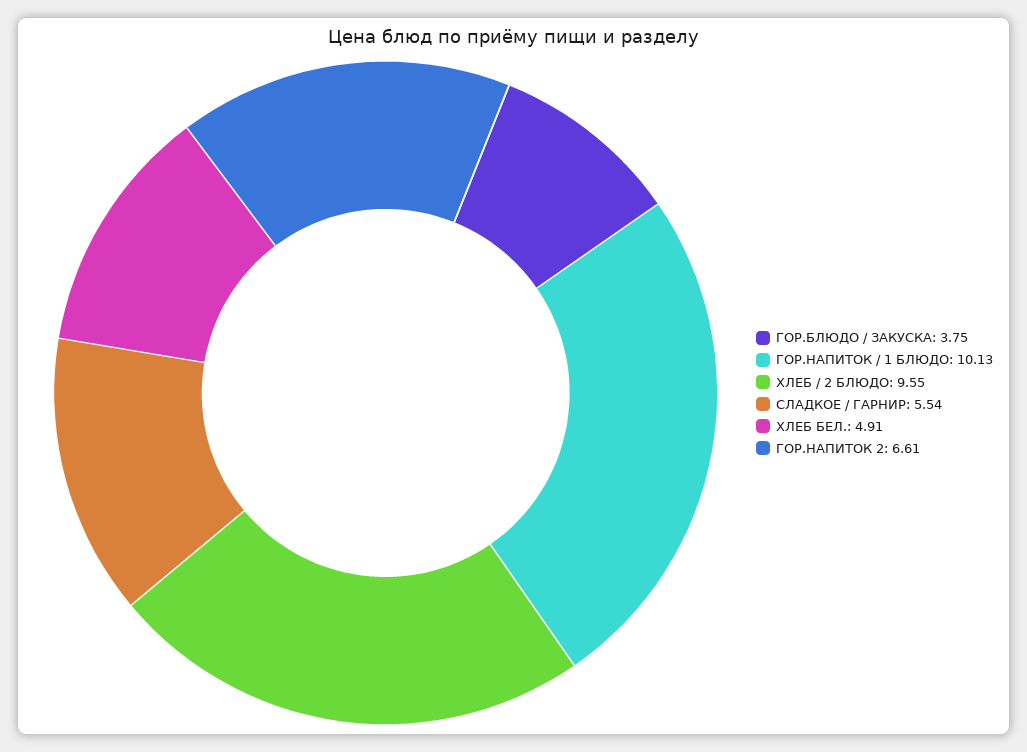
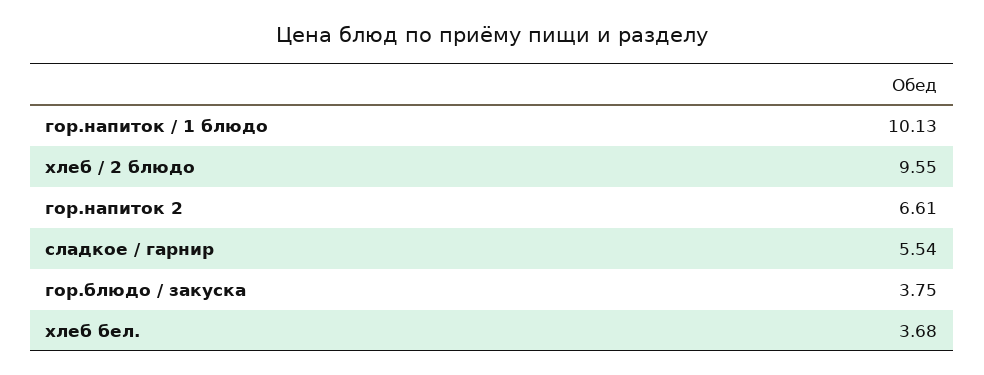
ХЛЕБ БЕЛ.: 4.91 -> 3.68

